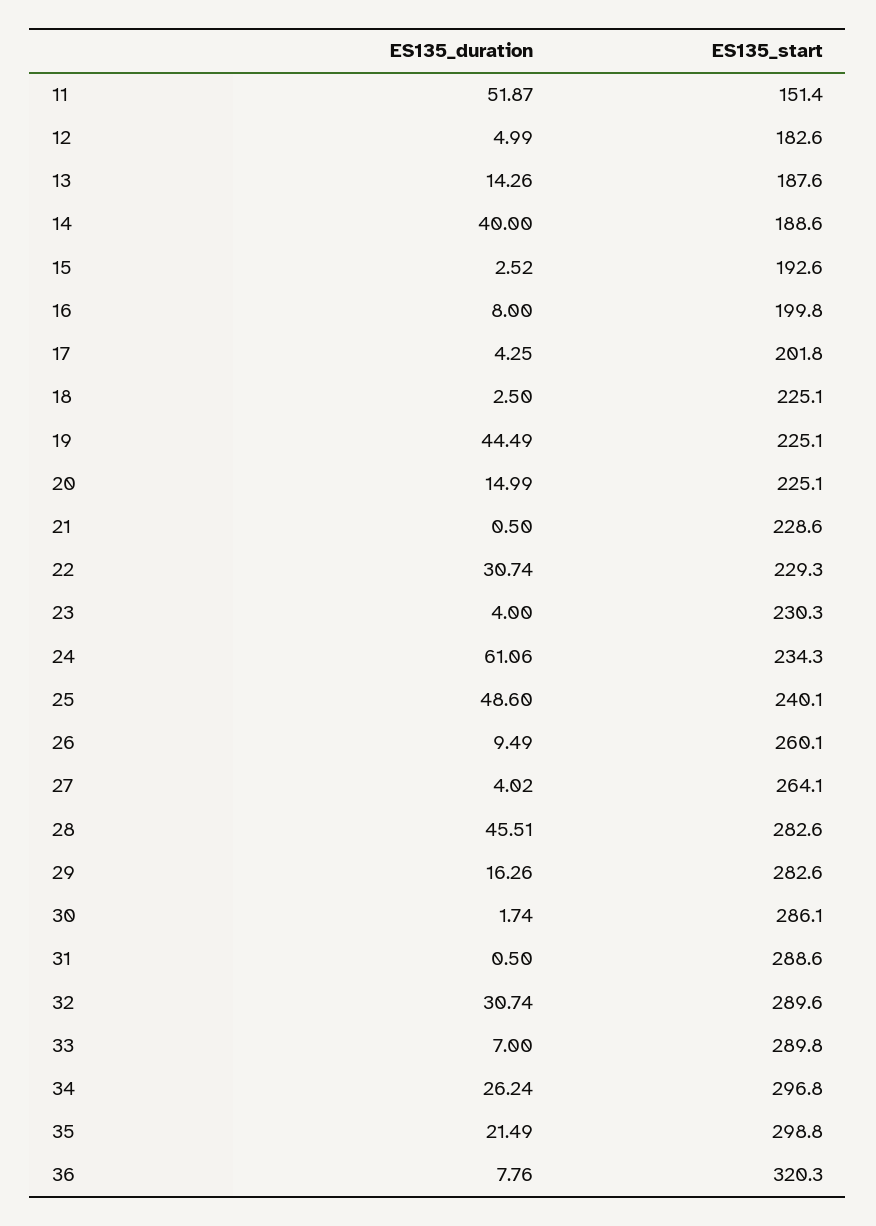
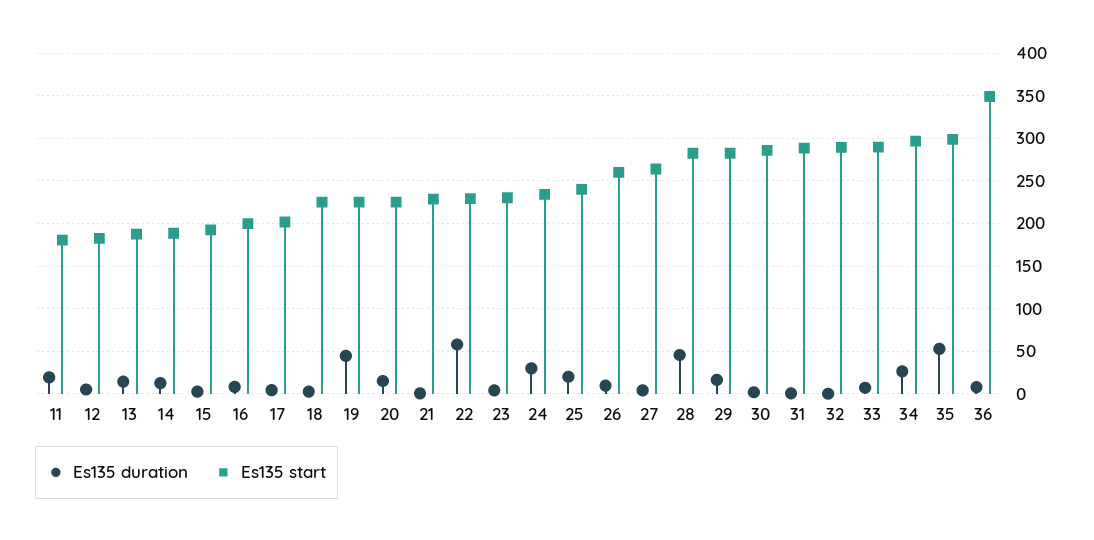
ES135_duration, 11: 51.87 -> 20
ES135_start, 11: 151.4 -> 180
ES135_duration, 14: 40 -> 10
ES135_duration, 22: 30.74 -> 60
ES135_duration, 24: 61.06 -> 30
ES135_duration, 25: 48.6 -> 20
ES135_duration, 32: 30.74 -> 0
ES135_duration, 35: 21.49 -> 50
ES135_start, 36: 320.3 -> 350

